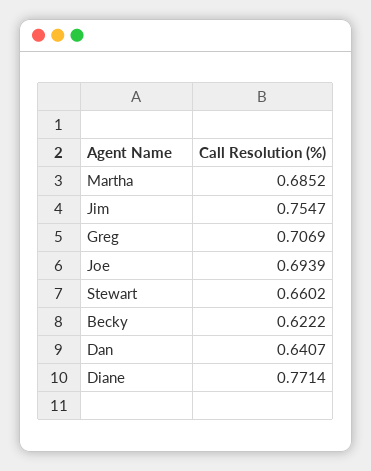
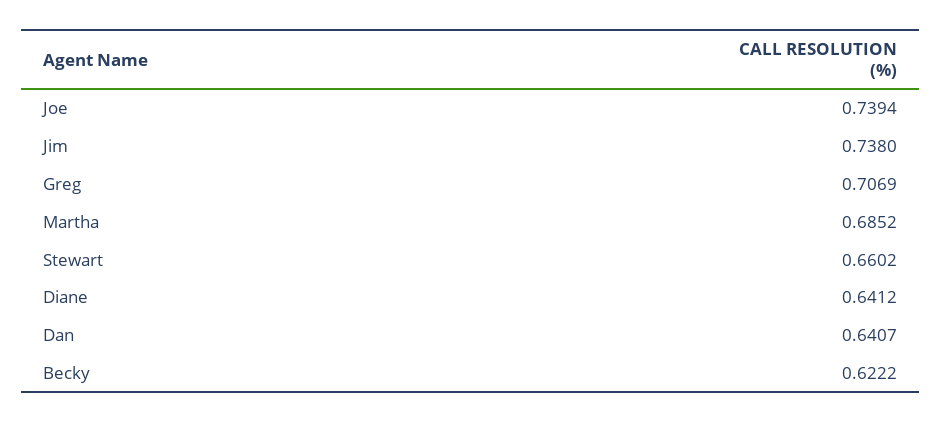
Jim: 0.7547 -> 0.738
Joe: 0.6939 -> 0.7394
Diane: 0.7714 -> 0.6412

